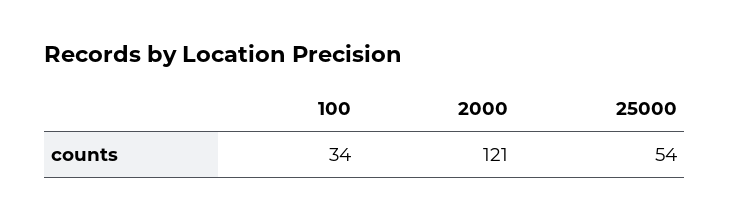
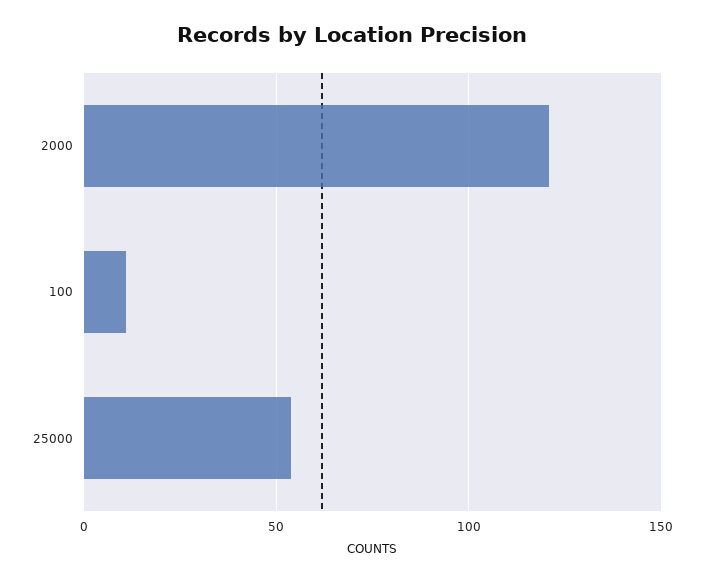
100: 34 -> 10

